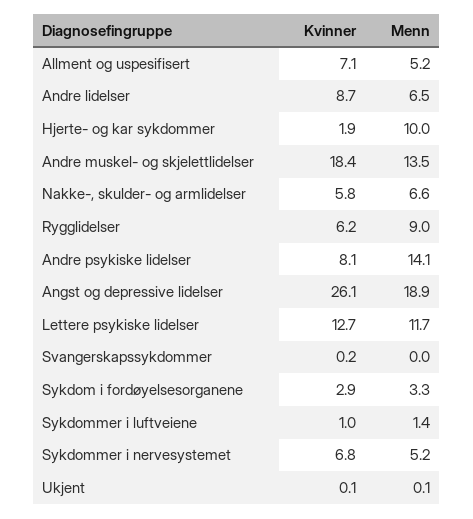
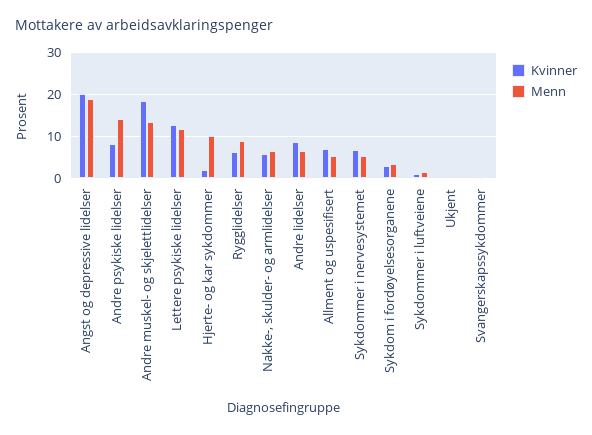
Kvinner, Angst og depressive lidelser: 26.1 -> 20

